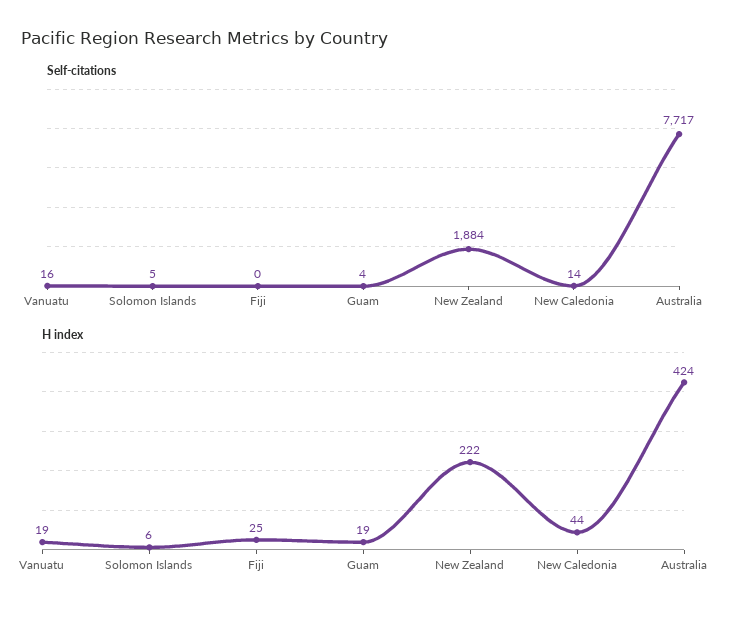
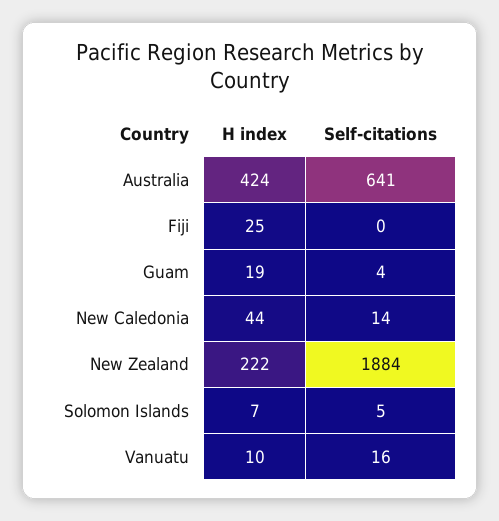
Self-citations, Australia: 7717 -> 641
H index, Vanuatu: 19 -> 10
H index, Solomon Islands: 6 -> 7

